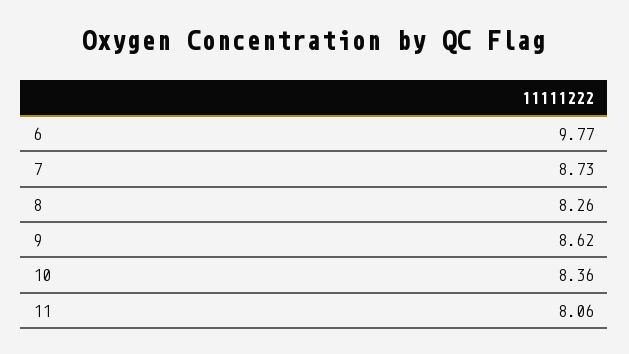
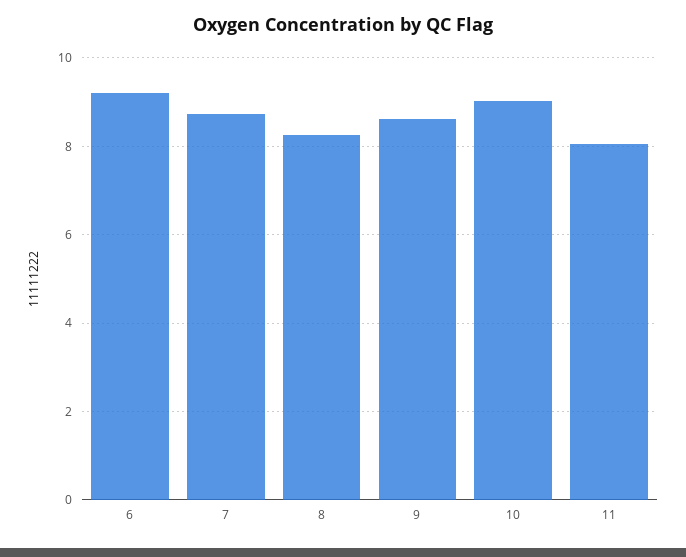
6: 9.77 -> 9.2
10: 8.36 -> 9

